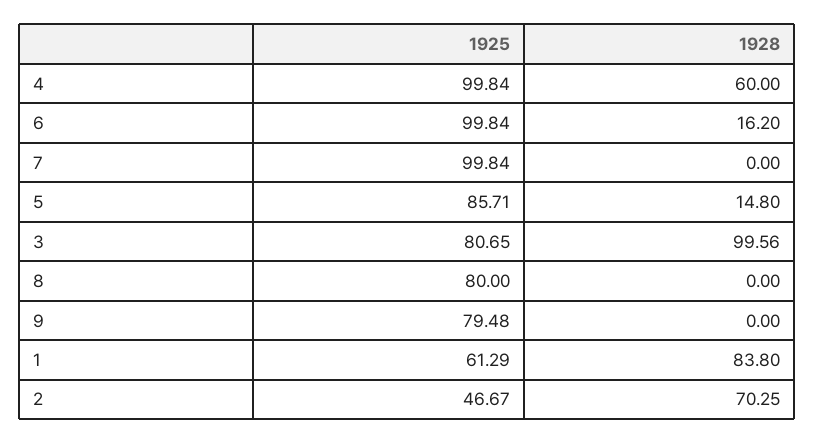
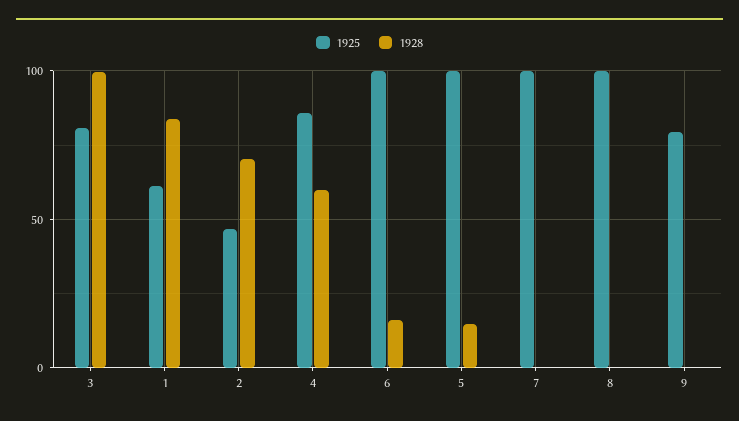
1925, 4: 99.84 -> 85
1925, 5: 85.71 -> 100
1925, 8: 80 -> 100

